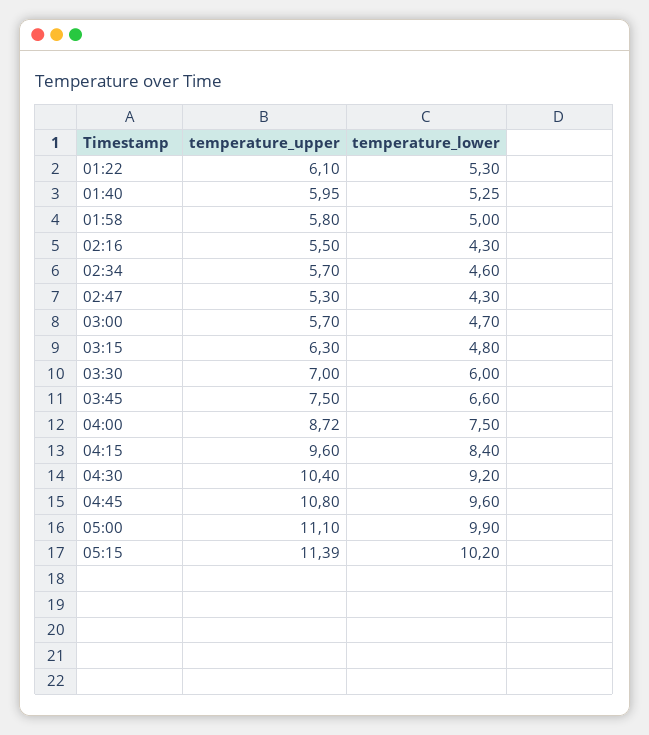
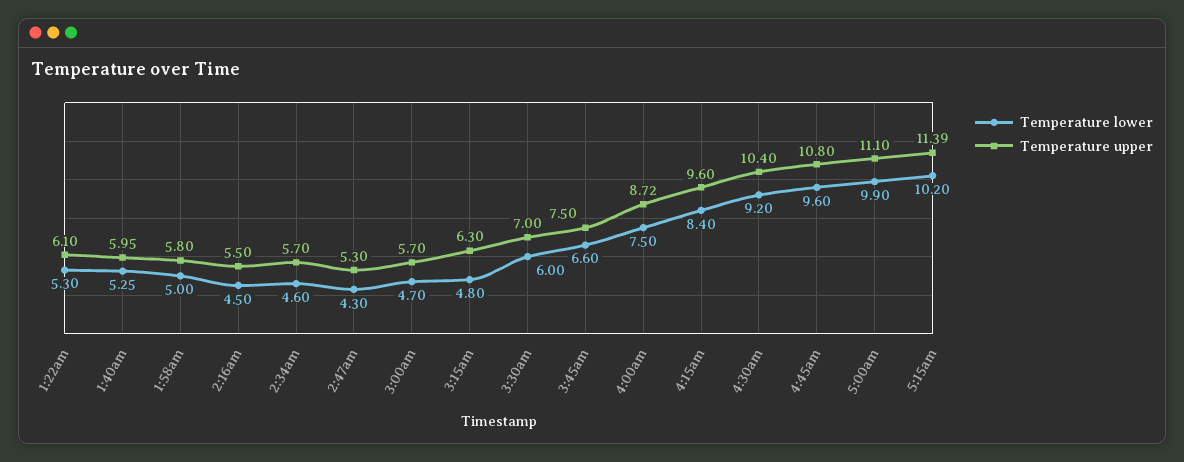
temperature_lower, 02:16: 4.3 -> 4.5

